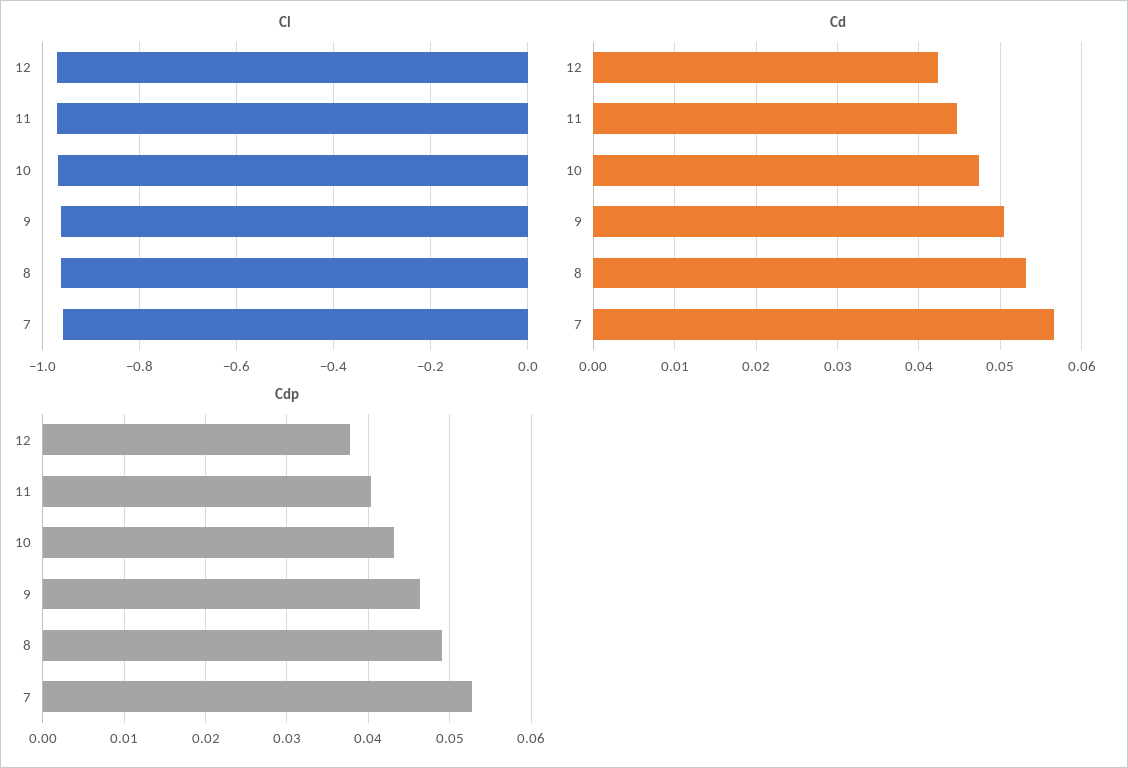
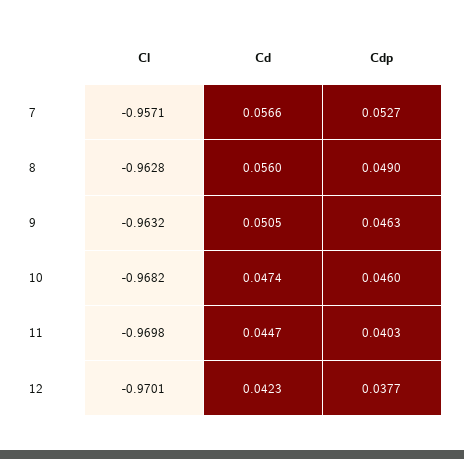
Cd, 8: 0.053 -> 0.056
Cdp, 10: 0.043 -> 0.046

